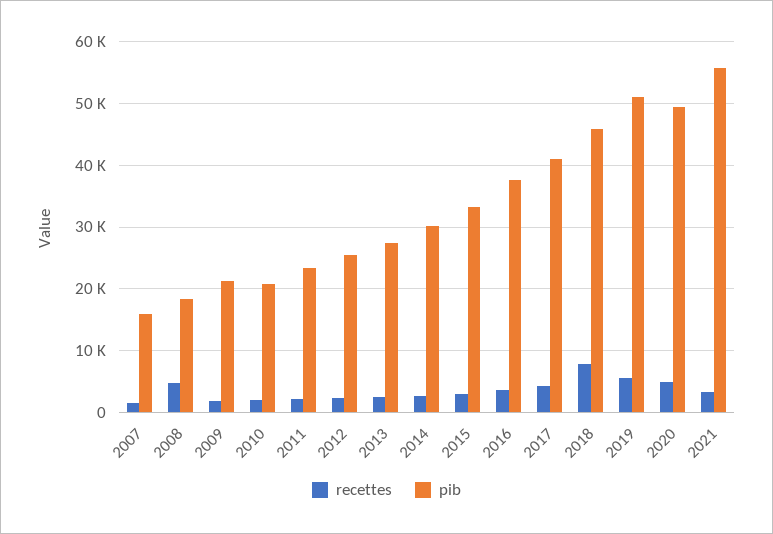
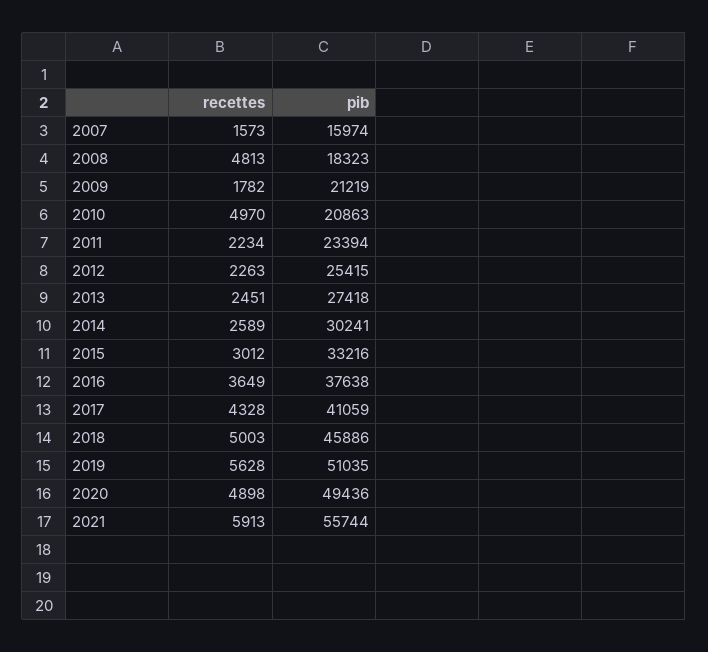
recettes, 2010: 2000 -> 4970
recettes, 2018: 8000 -> 5003
recettes, 2021: 3000 -> 5913

